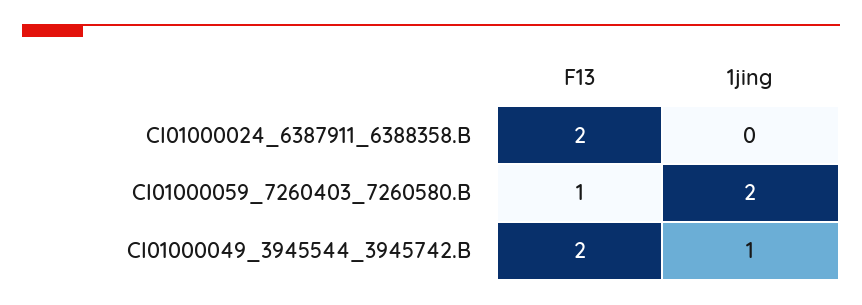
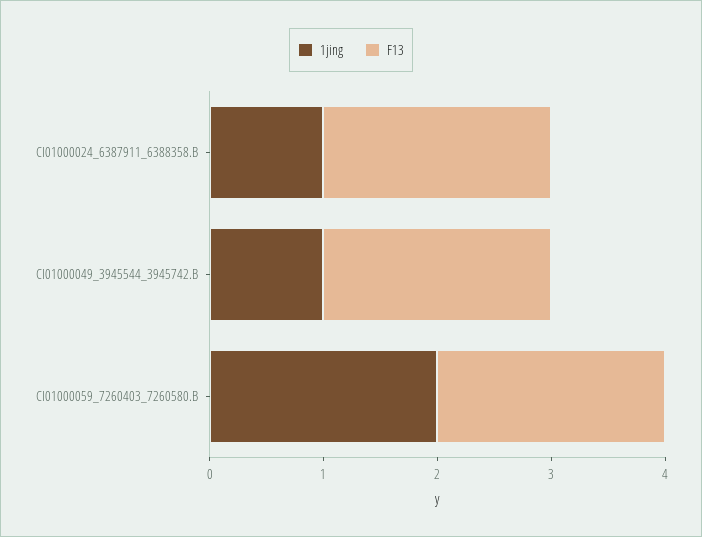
1jing, CI01000024_6387911_6388358.B: 0 -> 1
F13, CI01000059_7260403_7260580.B: 1 -> 2

